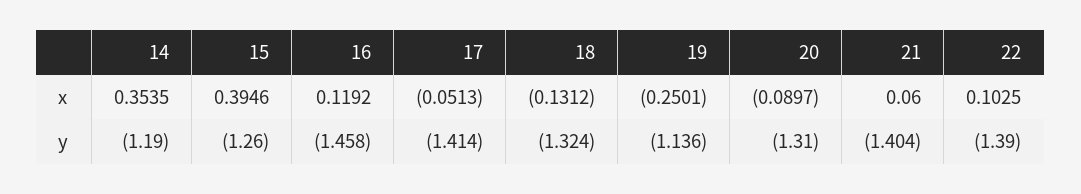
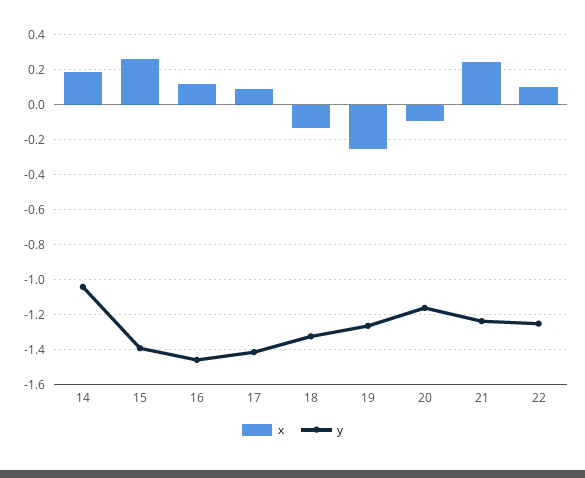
x, 14: 0.3535 -> 0.2
x, 15: 0.3946 -> 0.25
x, 17: -0.0513 -> 0.1
x, 21: 0.06 -> 0.25
y, 14: -1.19 -> -1.05
y, 15: -1.26 -> -1.4
y, 19: -1.136 -> -1.25
y, 20: -1.31 -> -1.15
y, 21: -1.404 -> -1.25
y, 22: -1.39 -> -1.25

